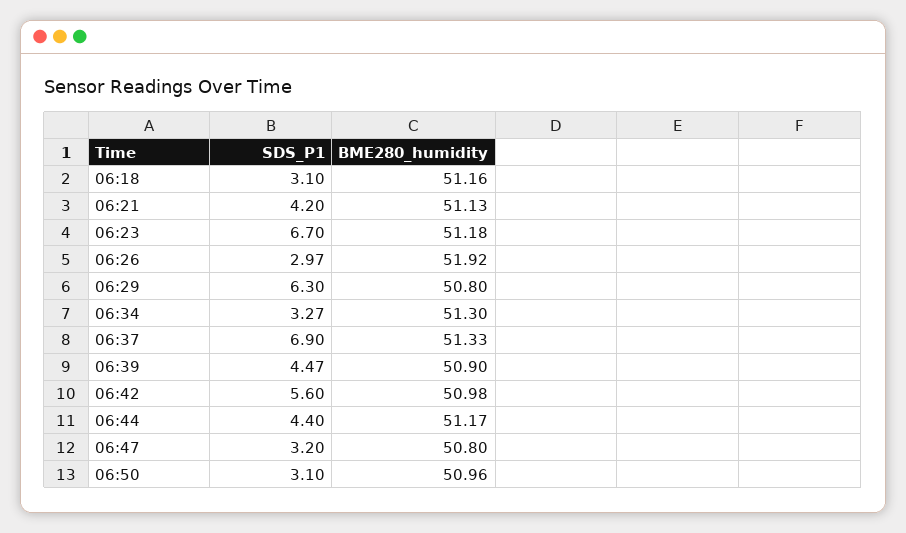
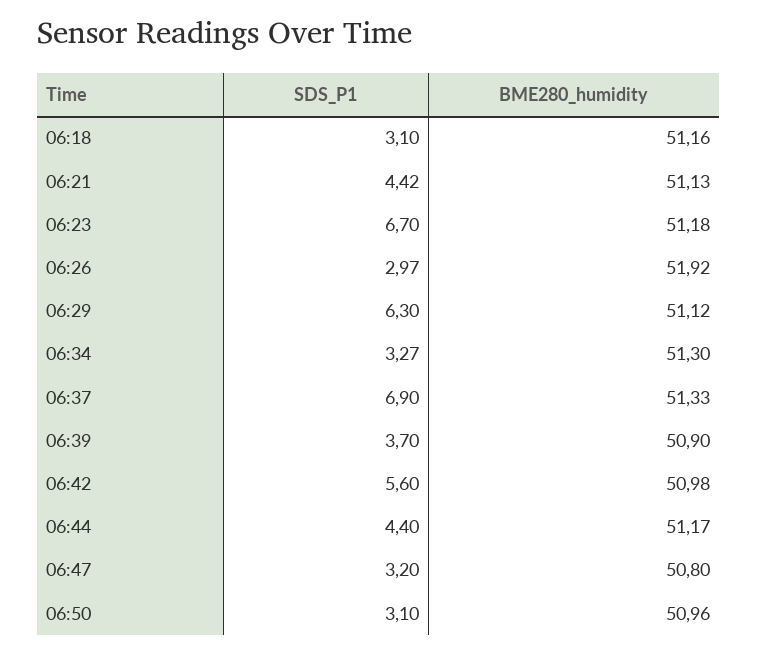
SDS_P1, 06:21: 4.2 -> 4.42
BME280_humidity, 06:29: 50.8 -> 51.12
SDS_P1, 06:39: 4.47 -> 3.7

